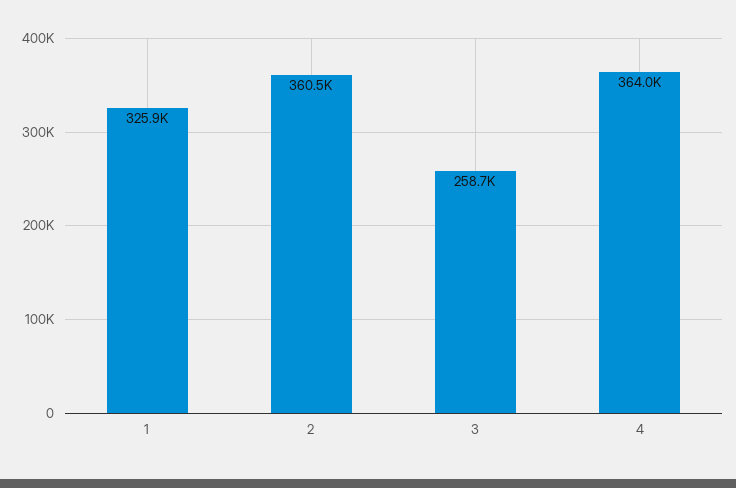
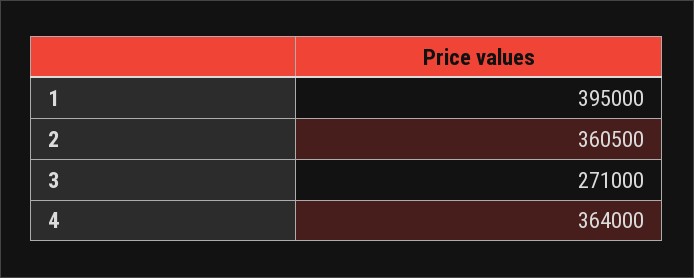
1: 325900 -> 395000
3: 258700 -> 271000

